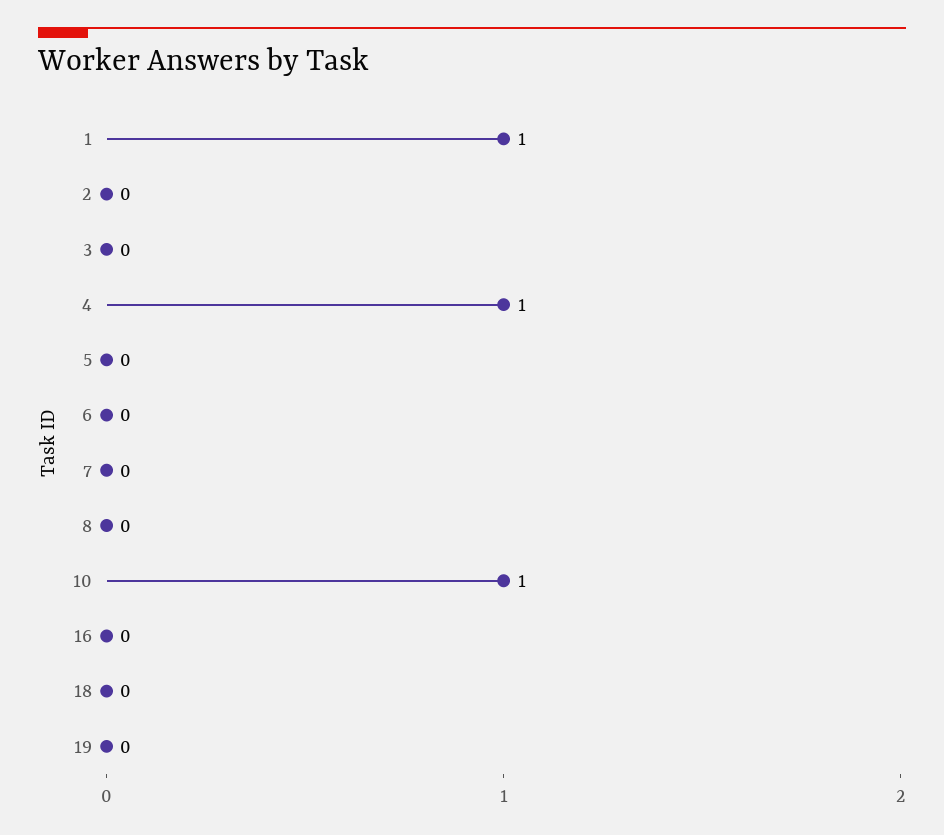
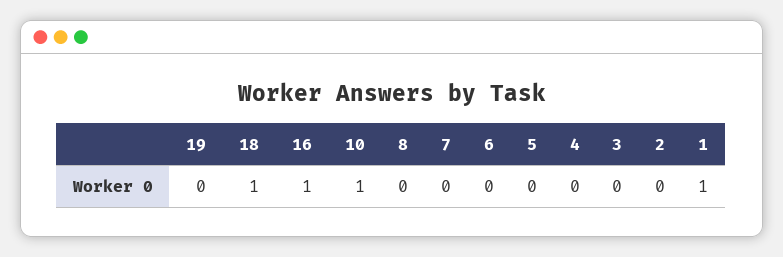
4: 1 -> 0
16: 0 -> 1
18: 0 -> 1

